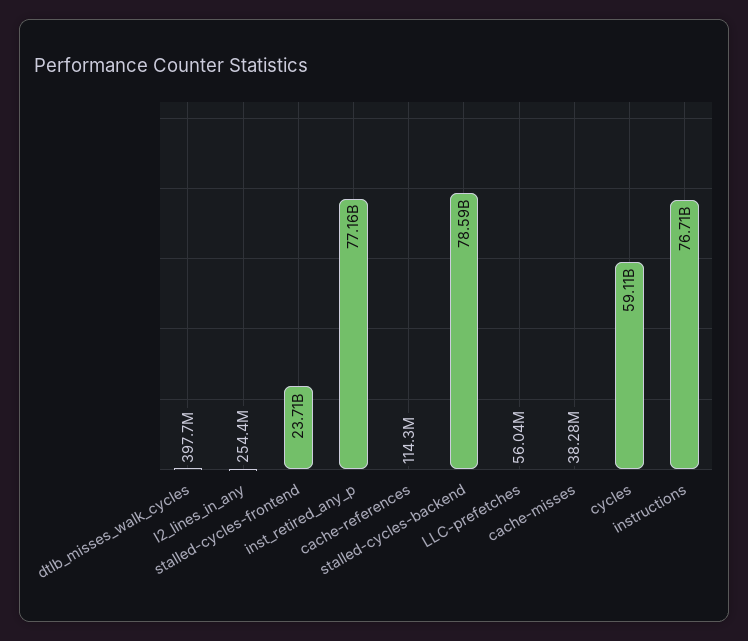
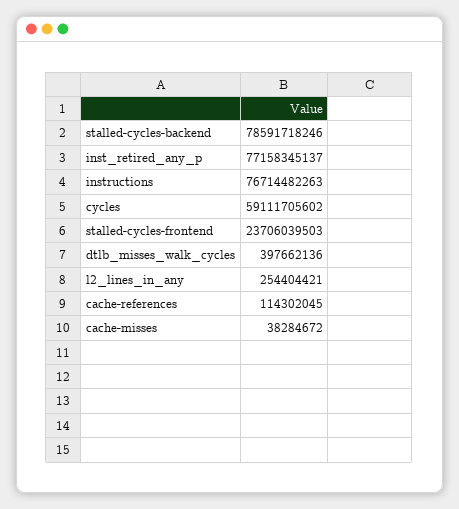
LLC-prefetches: 56040000 -> none

